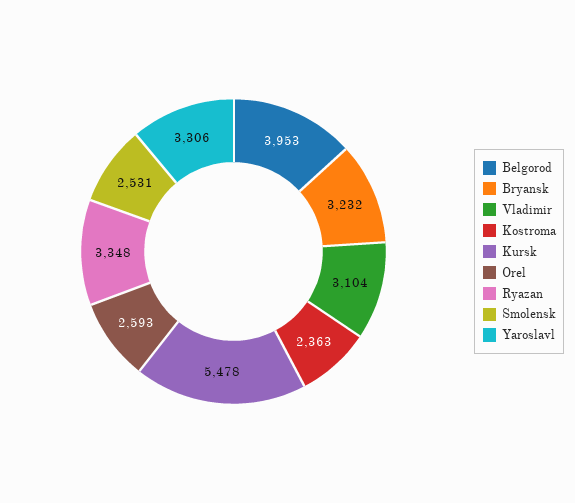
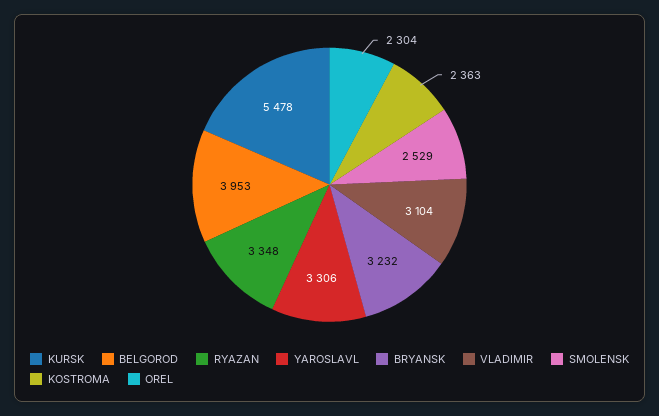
Orel: 2593 -> 2304
Smolensk: 2531 -> 2529

